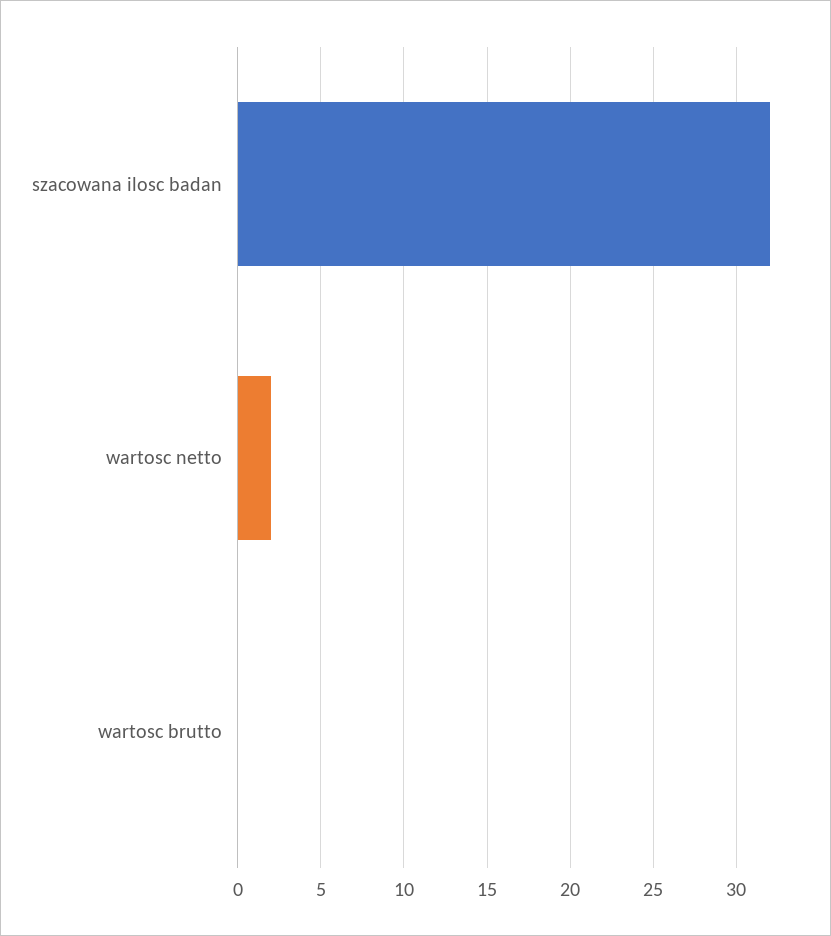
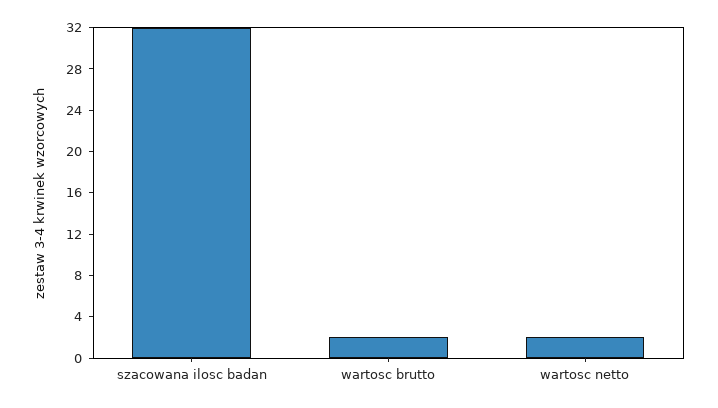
wartosc brutto: 0 -> 2

